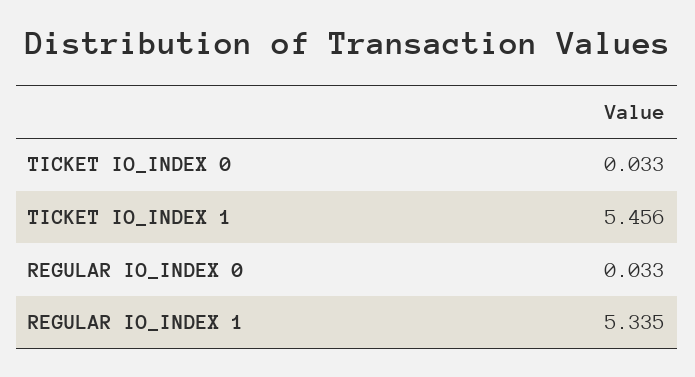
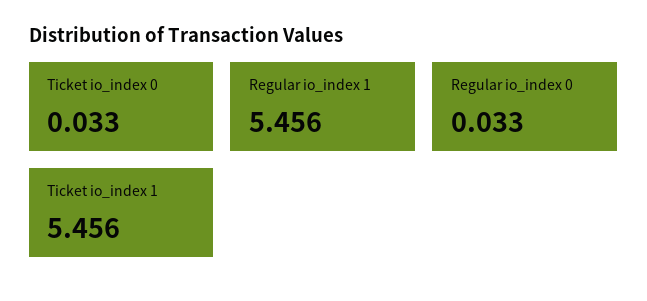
REGULAR IO_INDEX 1: 5.335 -> 5.456

